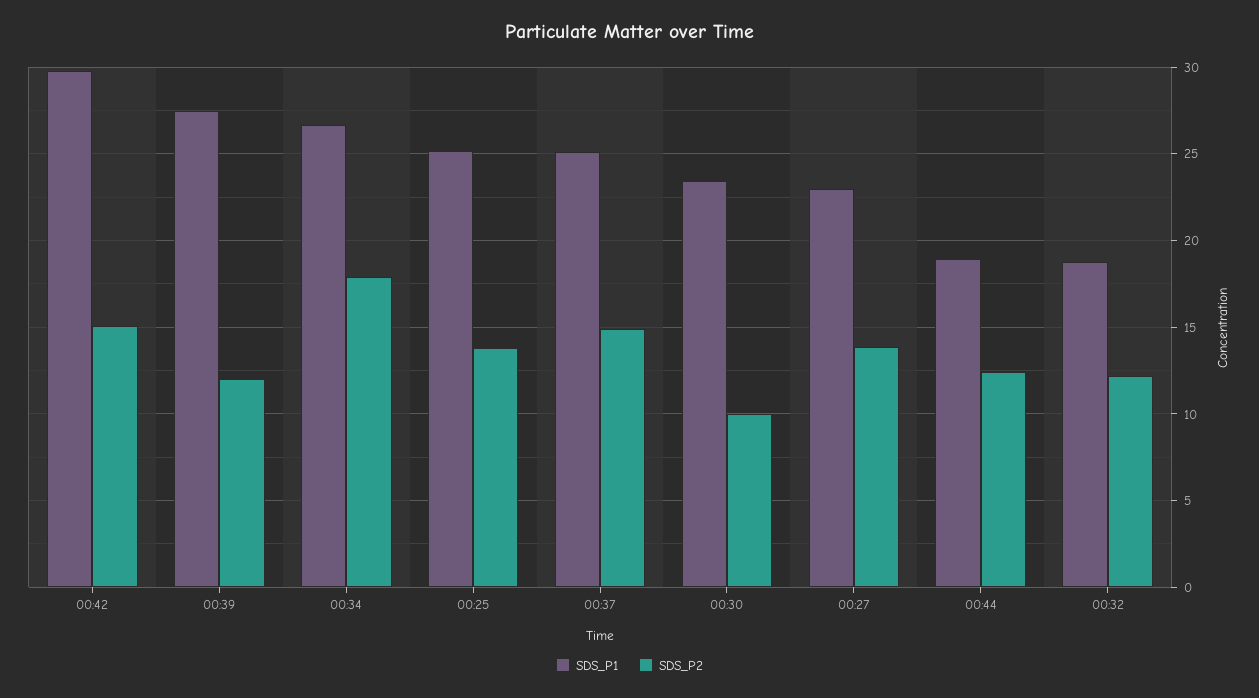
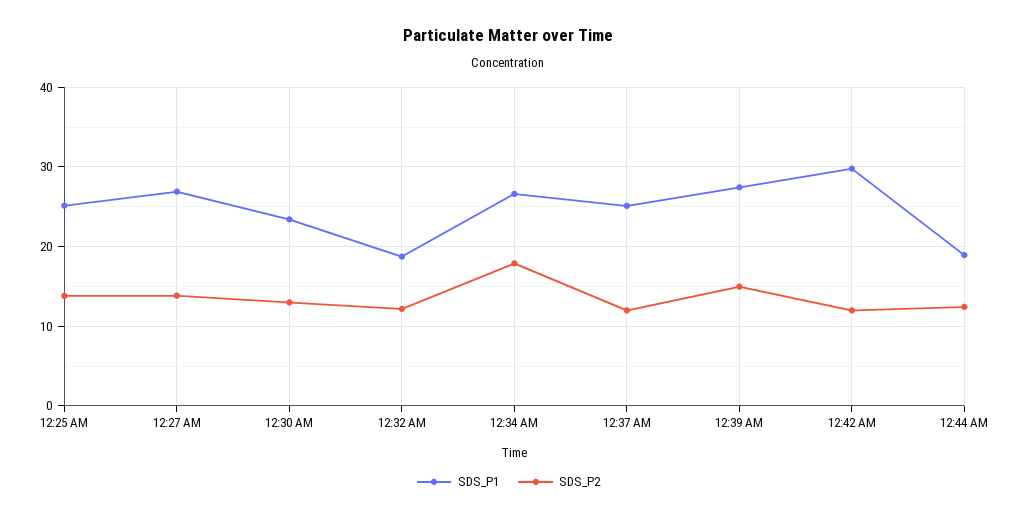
SDS_P2, 00:42: 15 -> 12
SDS_P2, 00:39: 12 -> 15
SDS_P2, 00:37: 15 -> 12
SDS_P2, 00:30: 10 -> 13
SDS_P1, 00:27: 23 -> 27

